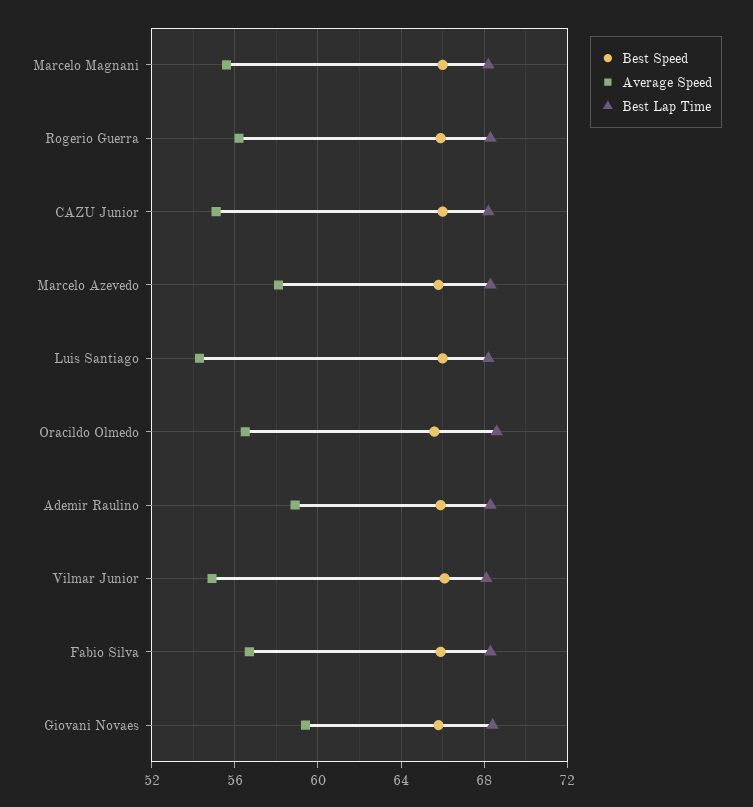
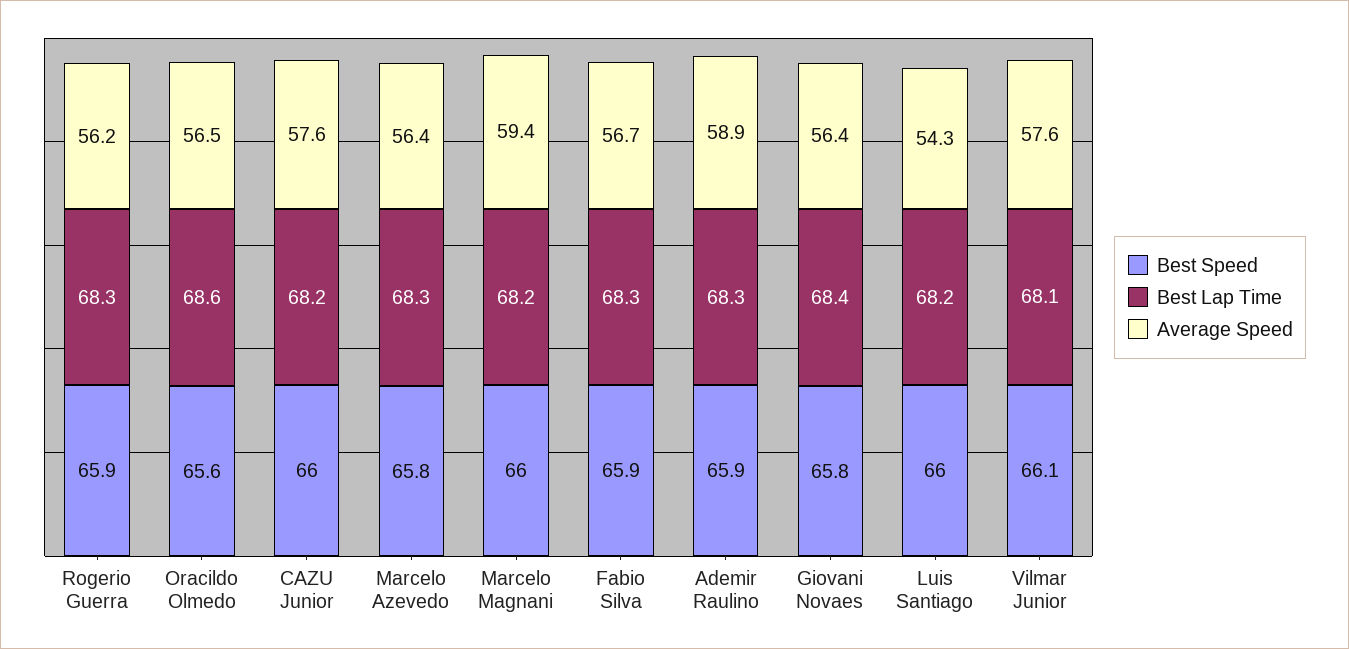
Average Speed, Marcelo Magnani: 55.5 -> 59.4
Average Speed, CAZU Junior: 55 -> 57.6
Average Speed, Marcelo Azevedo: 58 -> 56.4
Average Speed, Vilmar Junior: 55 -> 57.6
Average Speed, Giovani Novaes: 59.5 -> 56.4

